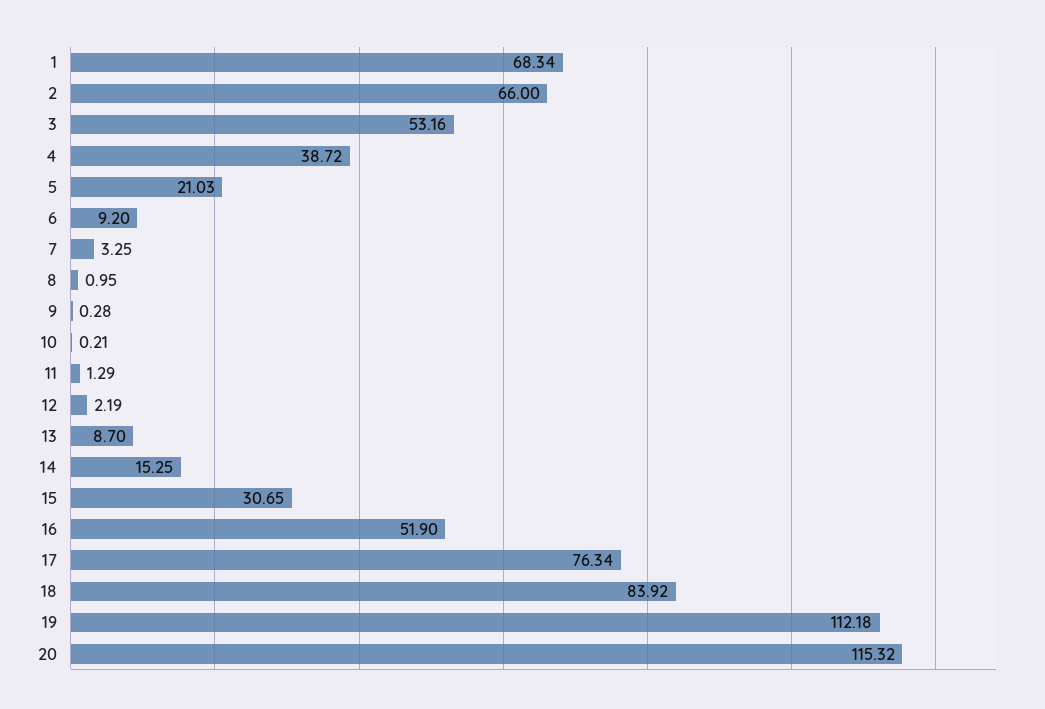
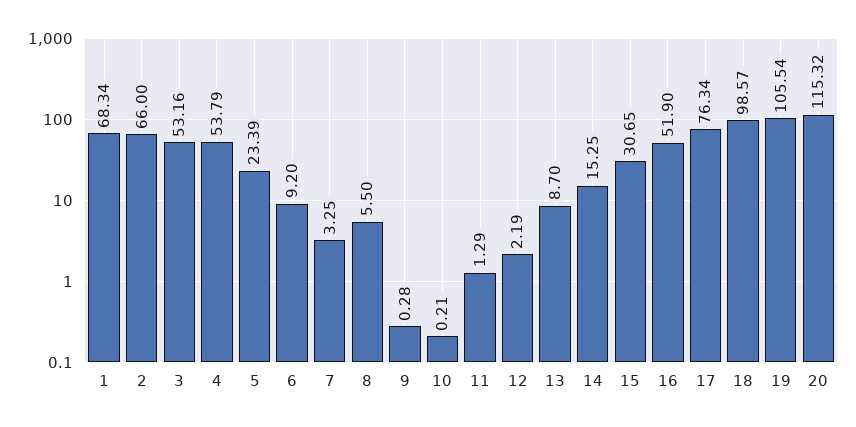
4: 38.72 -> 53.79
5: 21.03 -> 23.39
8: 0.95 -> 5.5
18: 83.92 -> 98.57
19: 112.18 -> 105.54

